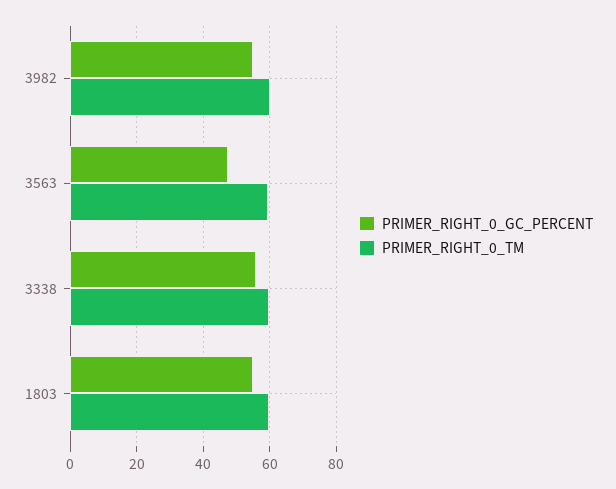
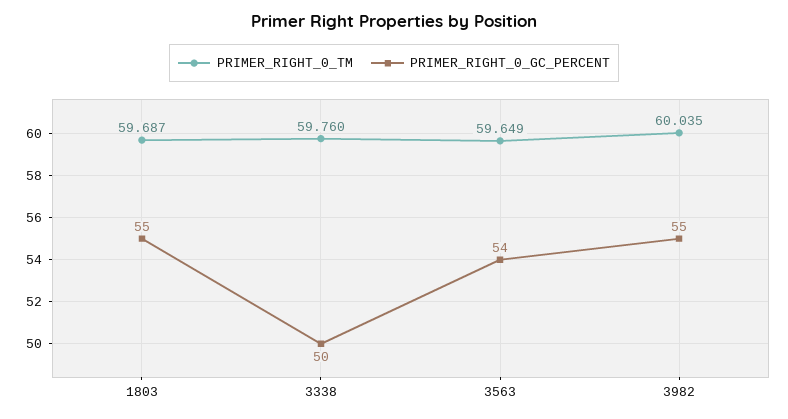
PRIMER_RIGHT_0_GC_PERCENT, 3563: 48 -> 54
PRIMER_RIGHT_0_GC_PERCENT, 3338: 56 -> 50

